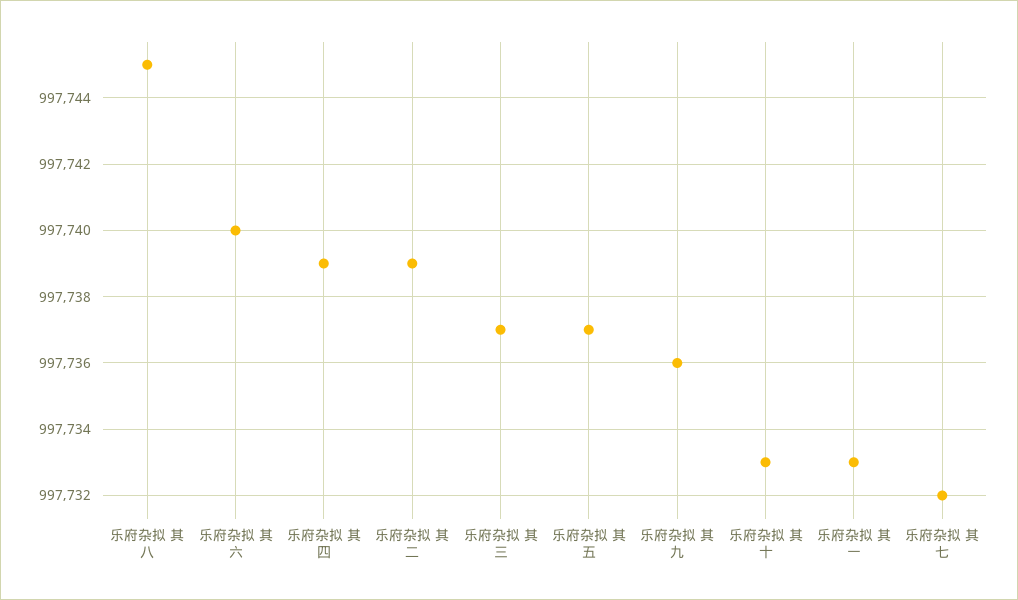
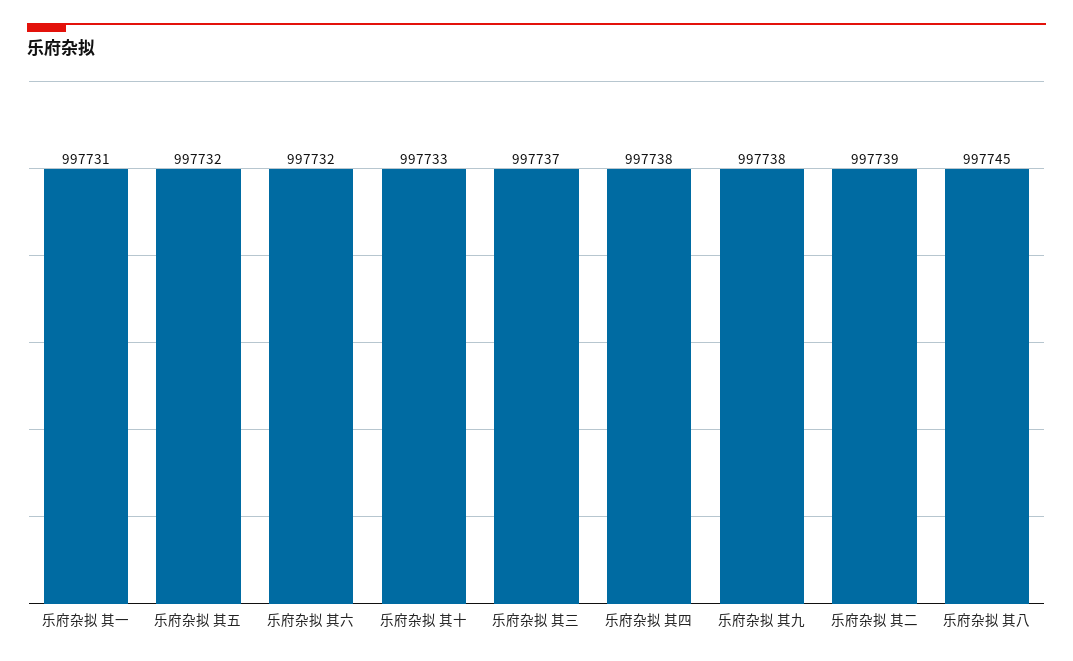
乐府杂拟 其六: 997740 -> 997732
乐府杂拟 其四: 997739 -> 997738
乐府杂拟 其五: 997737 -> 997732
乐府杂拟 其九: 997736 -> 997738
乐府杂拟 其一: 997733 -> 997731
乐府杂拟 其七: 997732 -> none

